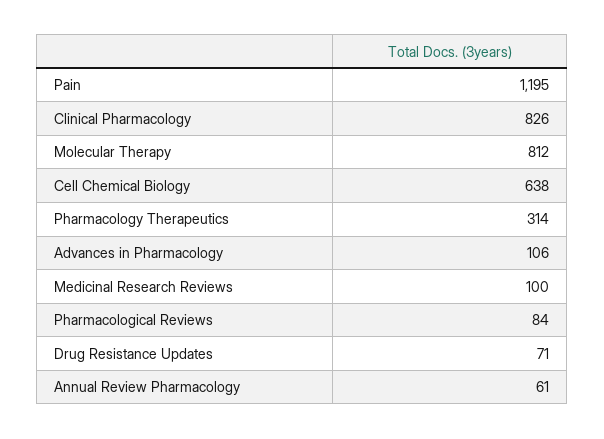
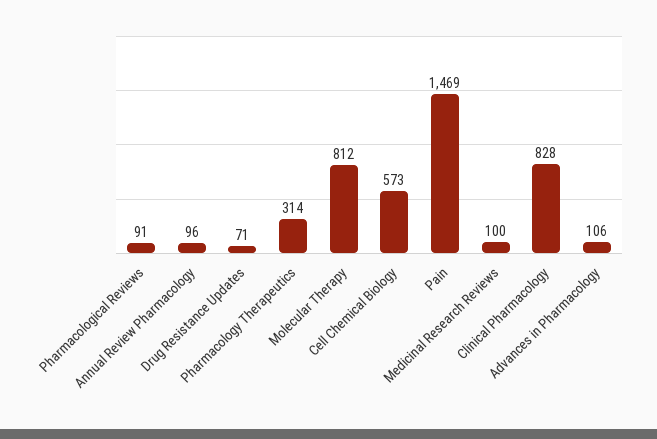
Pain: 1195 -> 1469
Clinical Pharmacology: 826 -> 828
Cell Chemical Biology: 638 -> 573
Pharmacological Reviews: 84 -> 91
Annual Review Pharmacology: 61 -> 96

